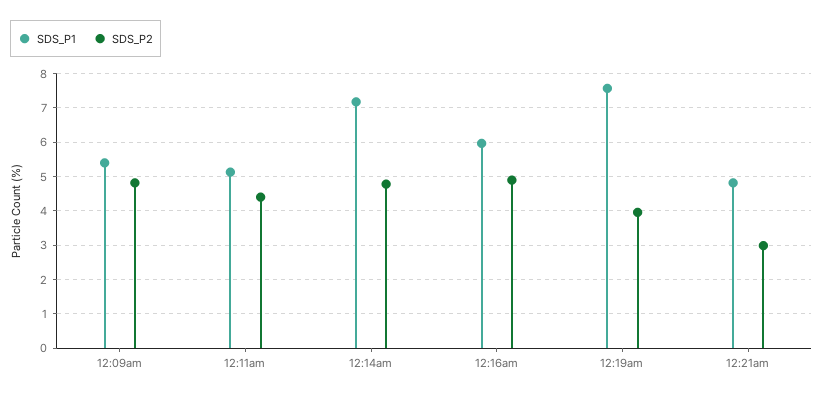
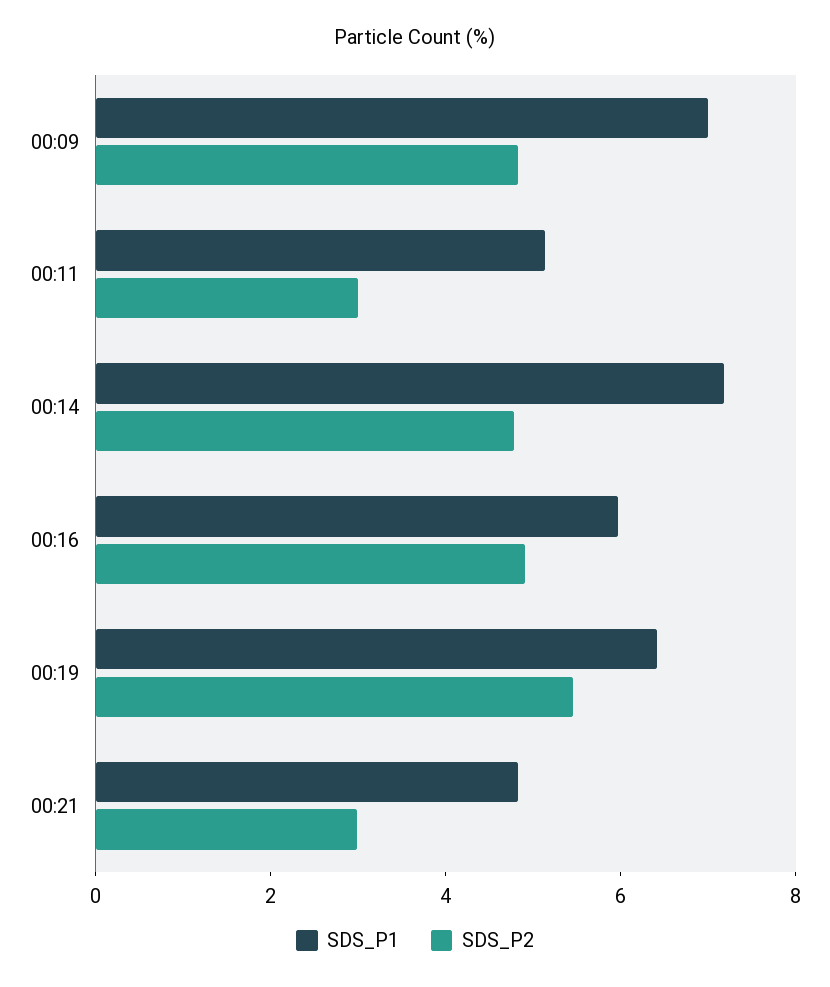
SDS_P1, 12:09am: 5.4 -> 7
SDS_P2, 12:11am: 4.4 -> 3
SDS_P1, 12:19am: 7.6 -> 6.5
SDS_P2, 12:19am: 4 -> 5.5

